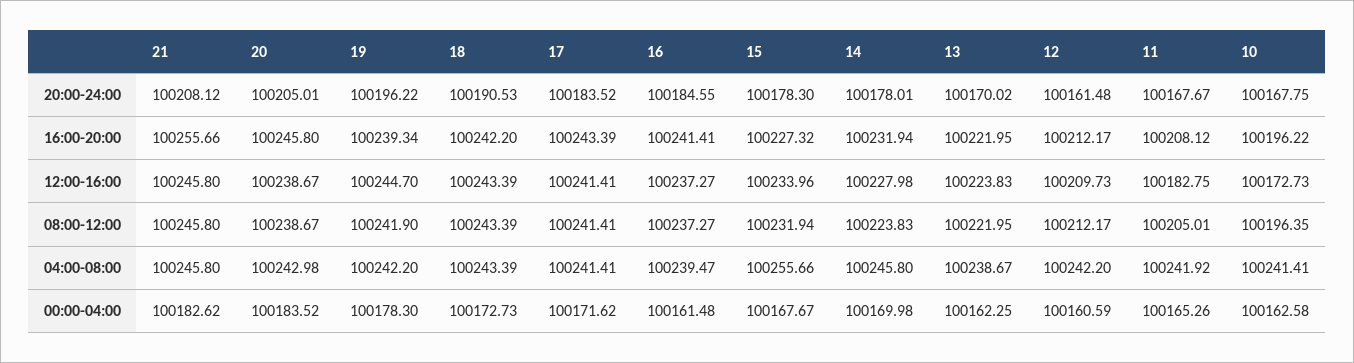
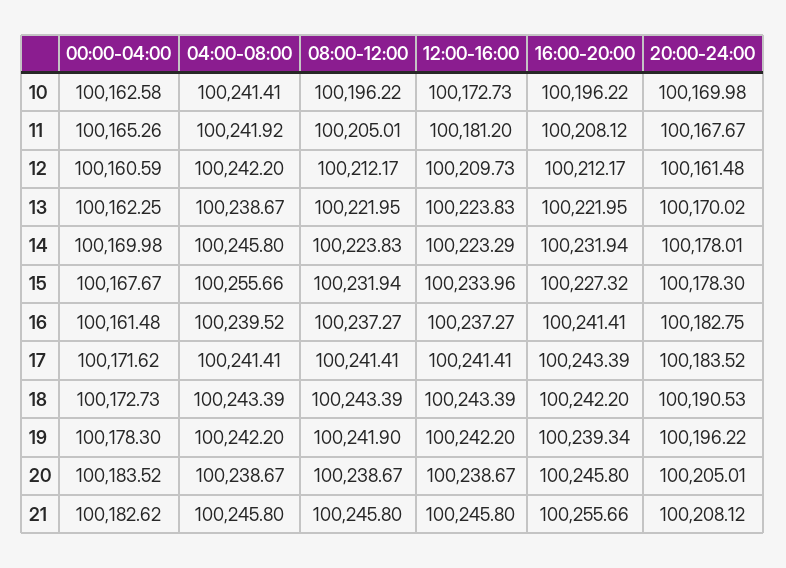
16, 20:00-24:00: 100184.55 -> 100182.75
10, 20:00-24:00: 100167.75 -> 100169.98
19, 12:00-16:00: 100244.7 -> 100242.2
14, 12:00-16:00: 100227.98 -> 100223.29
11, 12:00-16:00: 100182.75 -> 100181.2
10, 08:00-12:00: 100196.35 -> 100196.22
20, 04:00-08:00: 100242.98 -> 100238.67
16, 04:00-08:00: 100239.47 -> 100239.52

